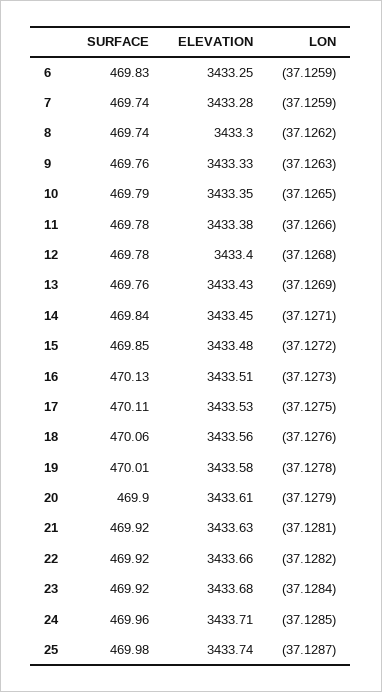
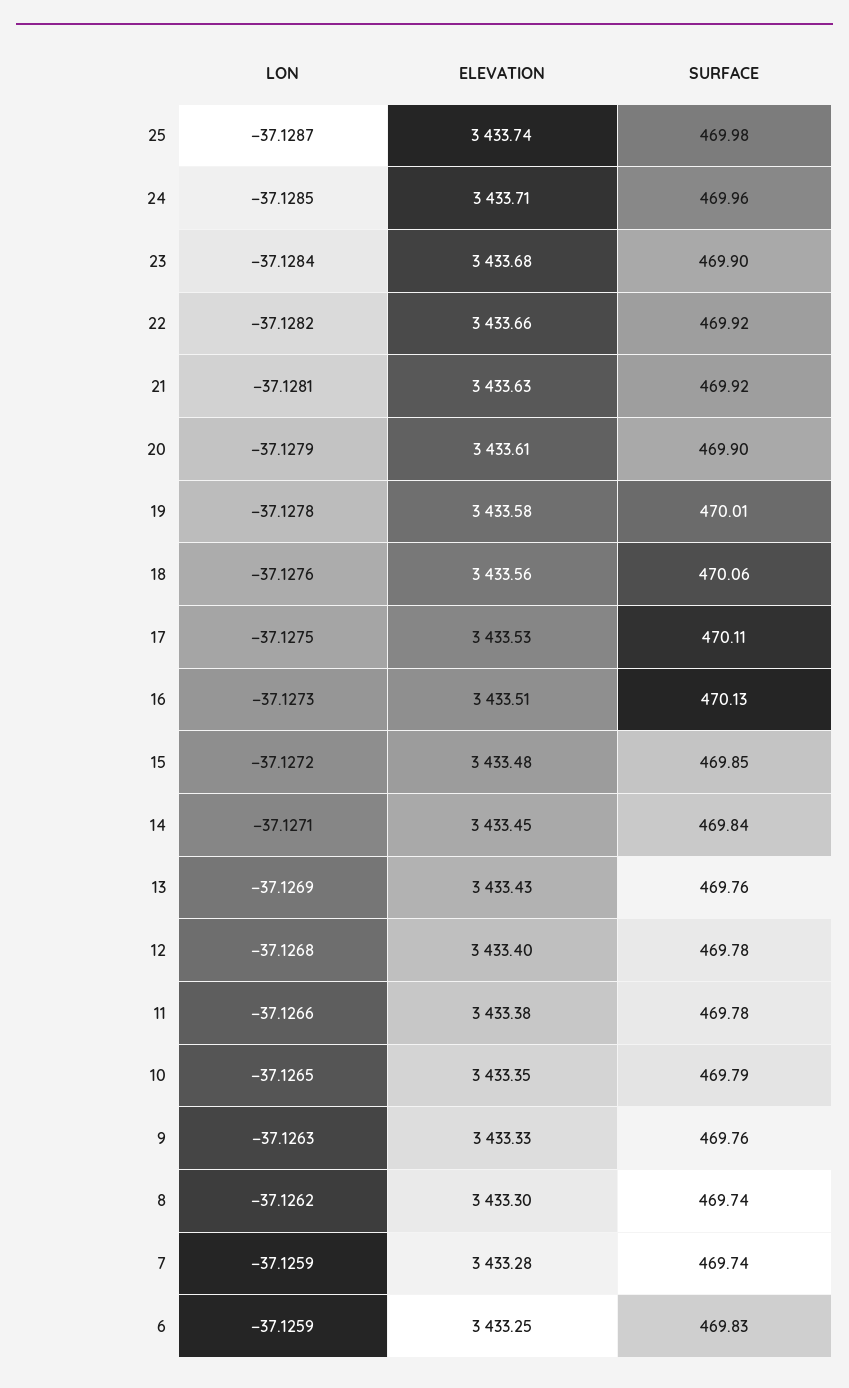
SURFACE, 23: 469.92 -> 469.9

